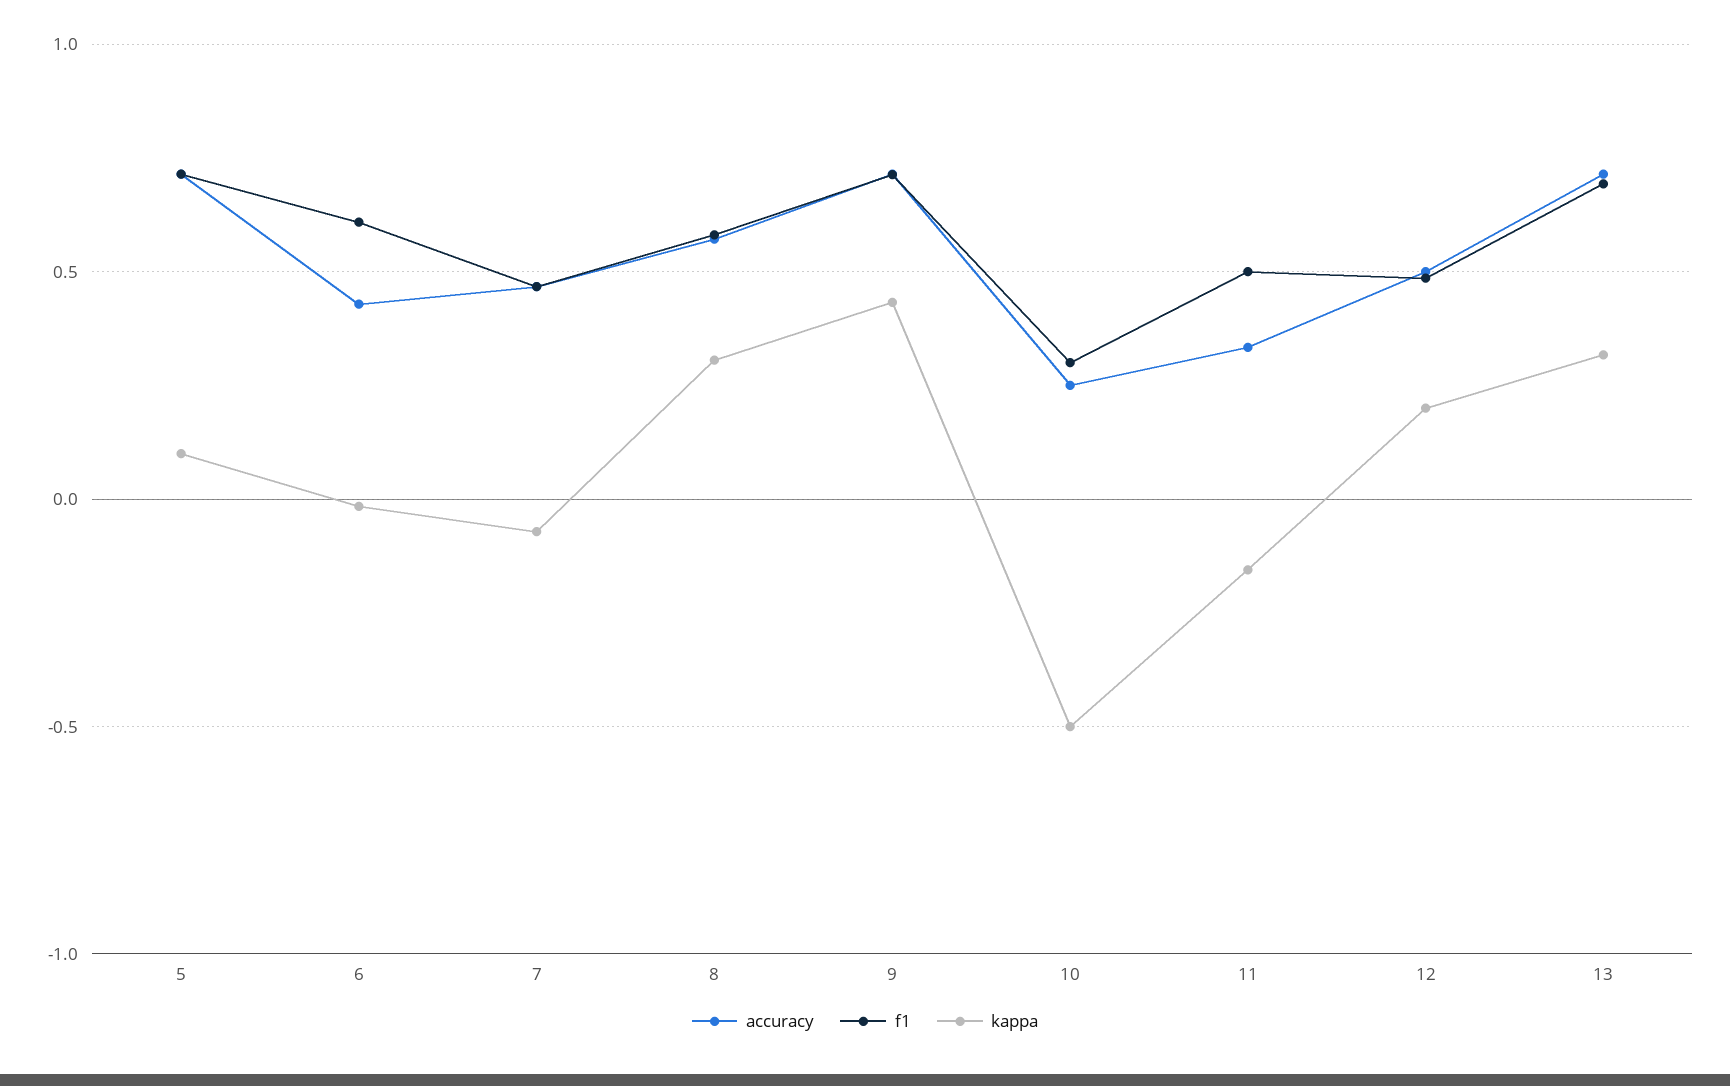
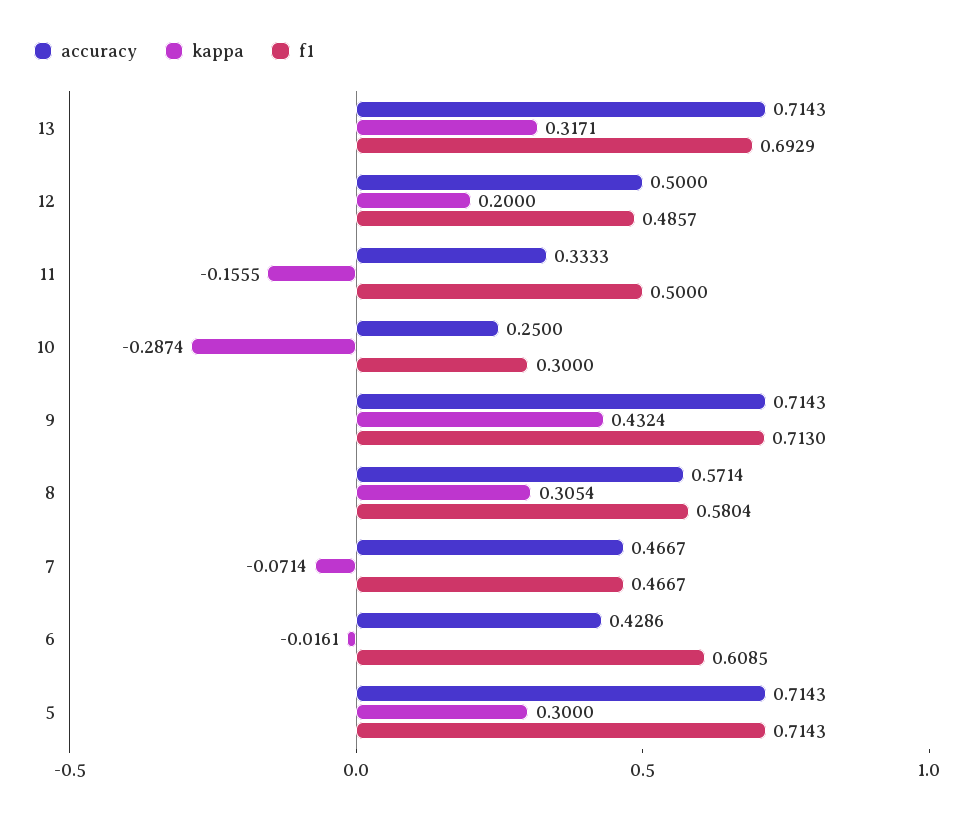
kappa, 5: 0.1 -> 0.3
kappa, 10: -0.5 -> -0.2874

